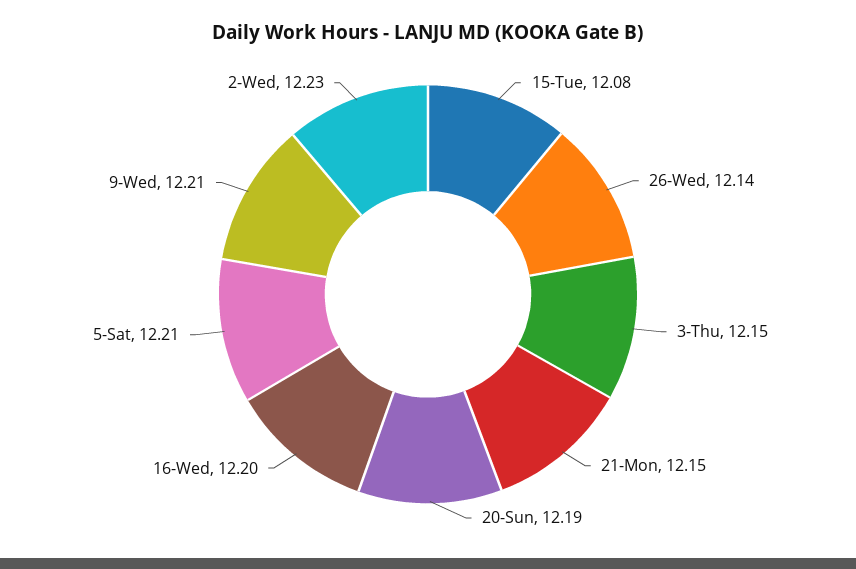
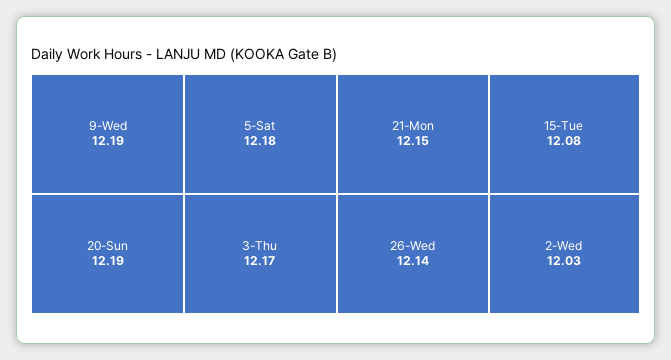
3-Thu: 12.15 -> 12.17
16-Wed: 12.2 -> none
5-Sat: 12.21 -> 12.18
9-Wed: 12.21 -> 12.19
2-Wed: 12.23 -> 12.03

